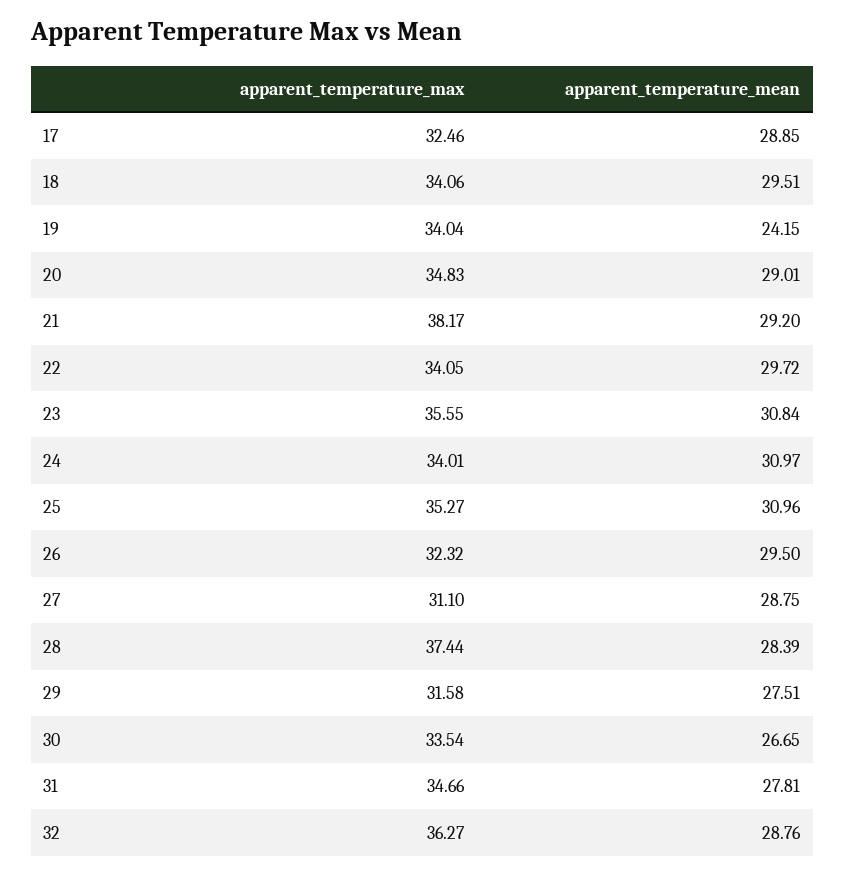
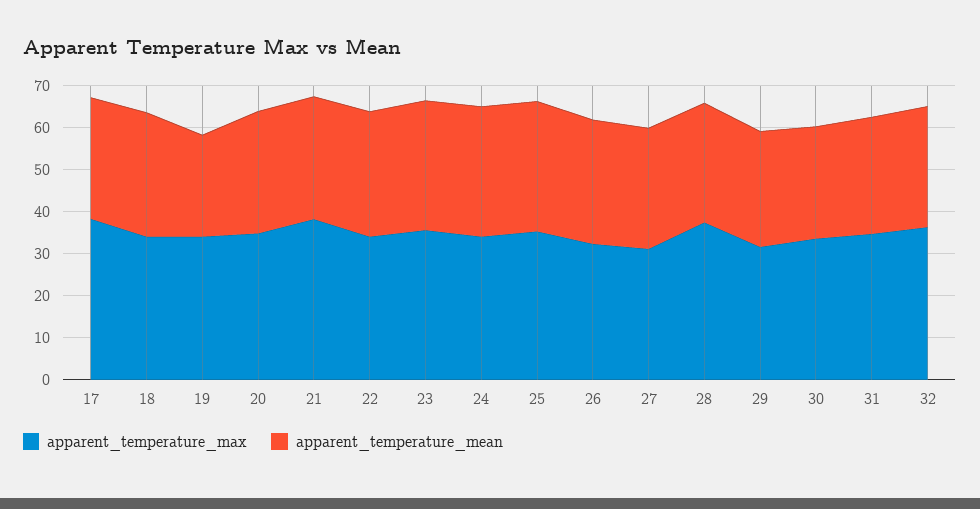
apparent_temperature_max, 17: 32.46 -> 38

